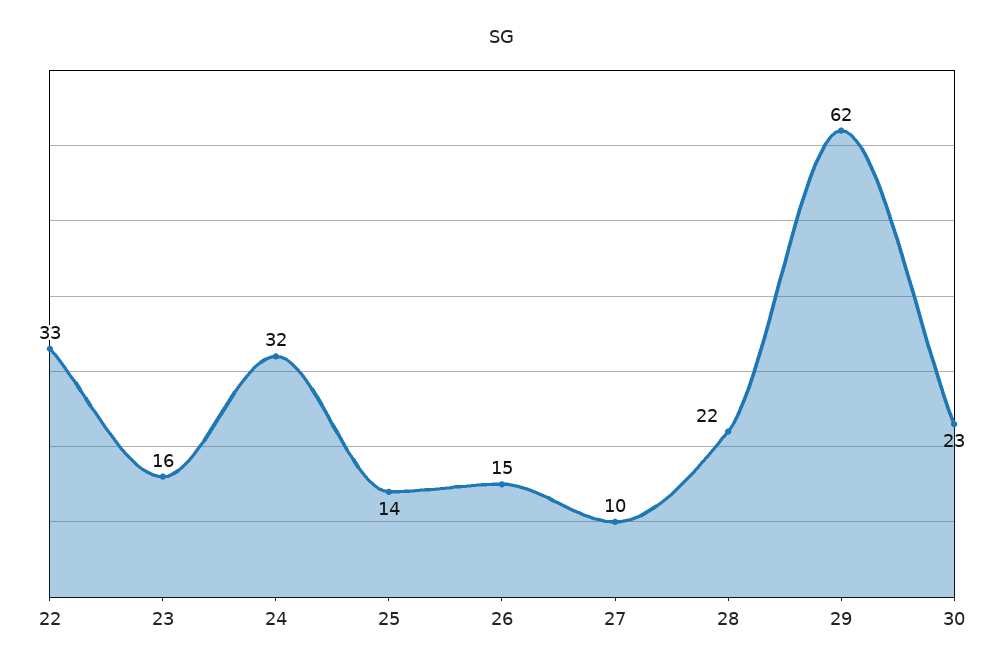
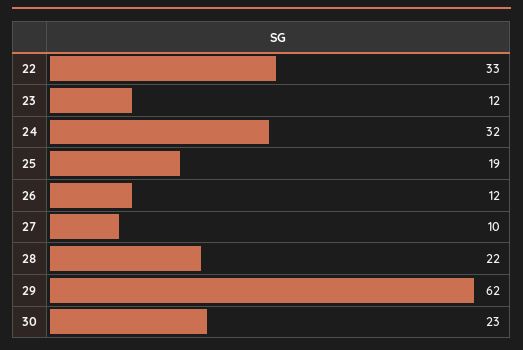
23: 16 -> 12
25: 14 -> 19
26: 15 -> 12

